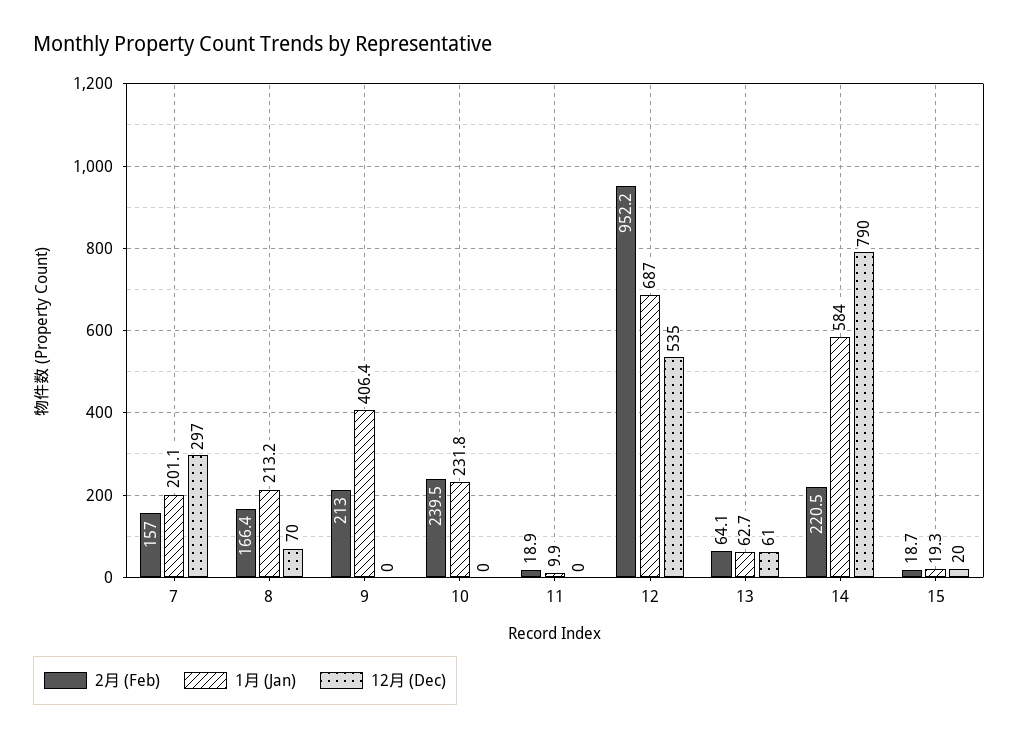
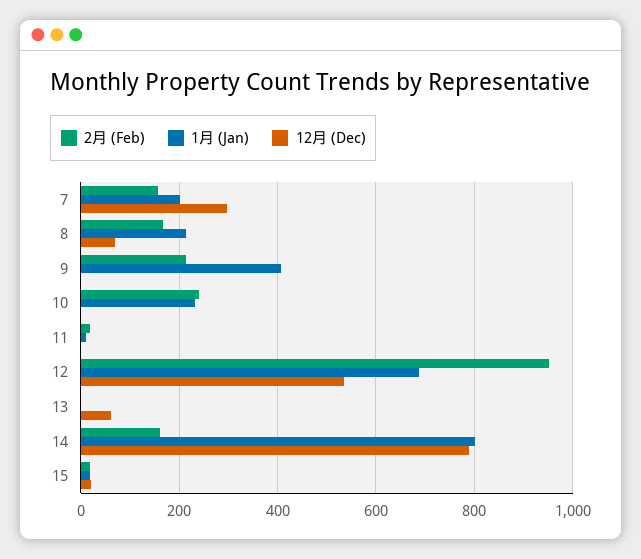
2月 (Feb), 13: 64.1 -> 0
1月 (Jan), 13: 62.7 -> 0
2月 (Feb), 14: 220.5 -> 160
1月 (Jan), 14: 584 -> 800

